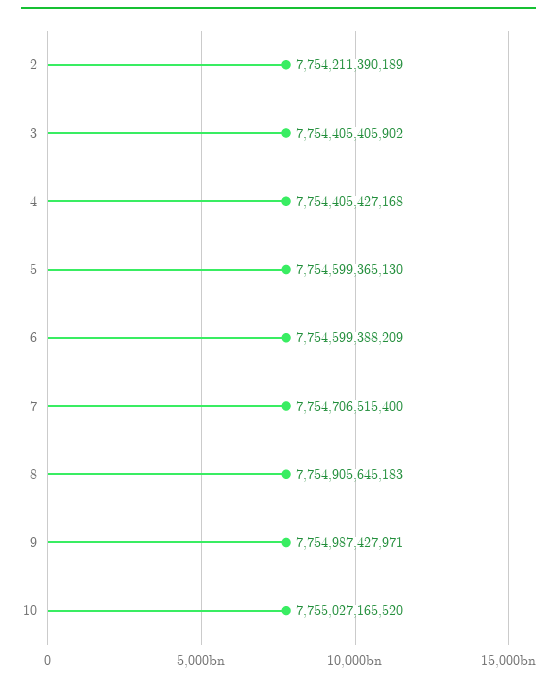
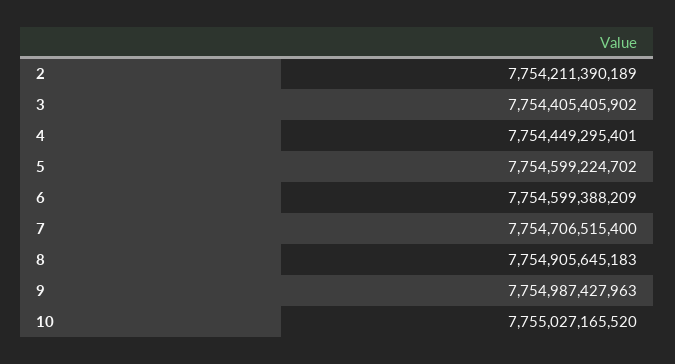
4: 7754405427168 -> 7754449295401
5: 7754599365130 -> 7754599224702
9: 7754987427971 -> 7754987427963

